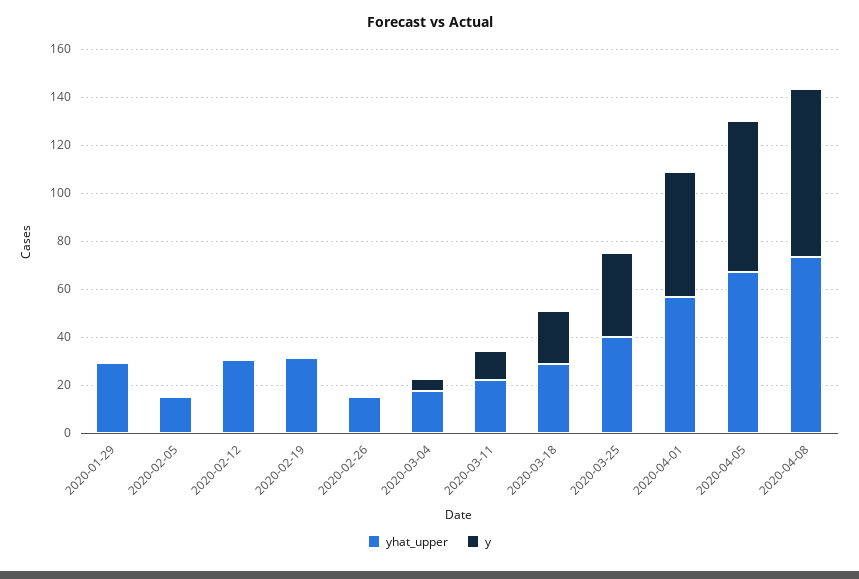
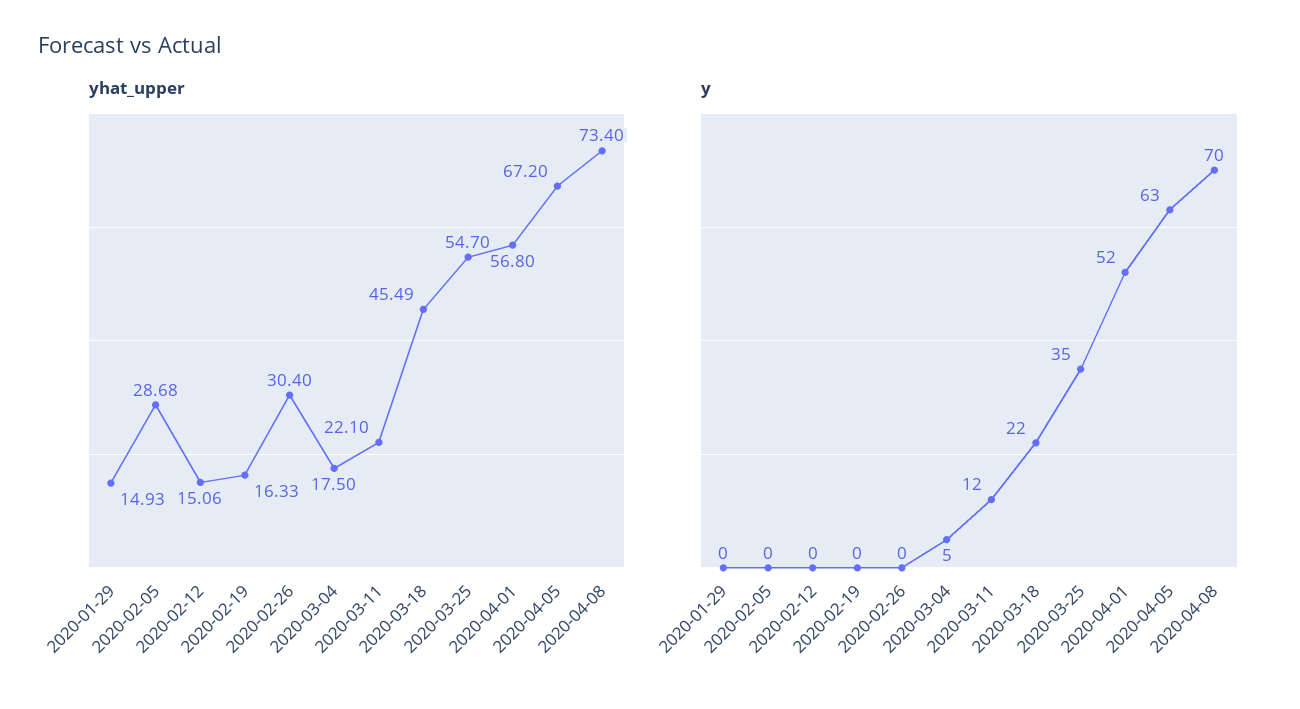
yhat_upper, 2020-01-29: 30 -> 14.93
yhat_upper, 2020-02-05: 15 -> 28.68
yhat_upper, 2020-02-12: 30 -> 15.06
yhat_upper, 2020-02-19: 30 -> 16.33
yhat_upper, 2020-02-26: 15 -> 30.4
yhat_upper, 2020-03-18: 30 -> 45.49
yhat_upper, 2020-03-25: 40 -> 54.7

